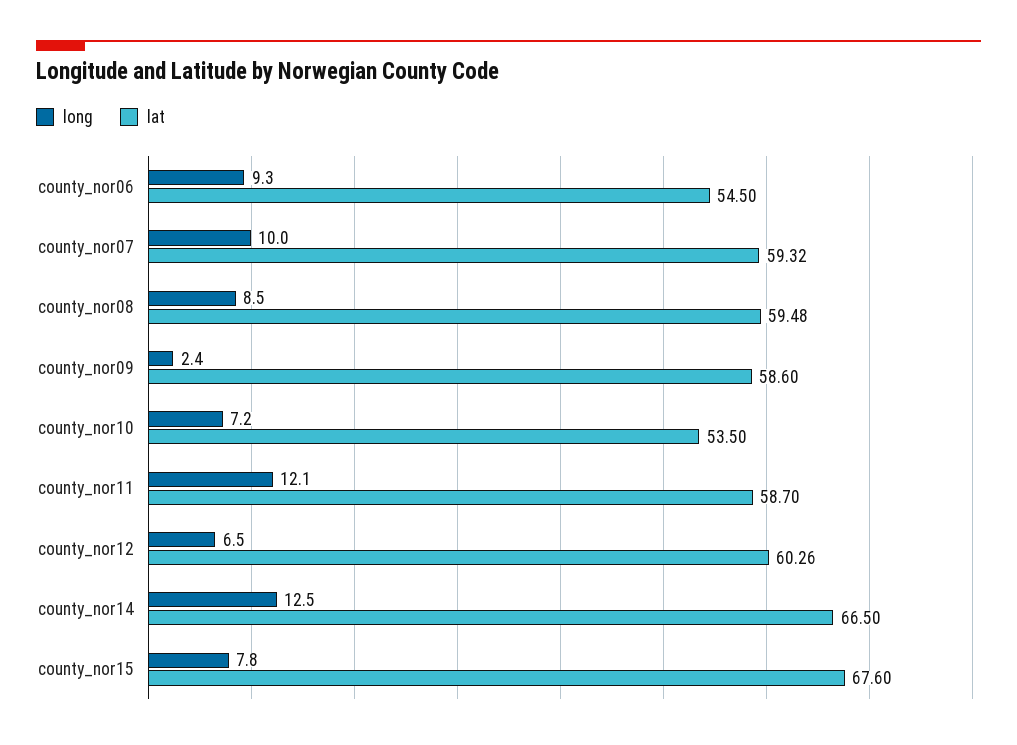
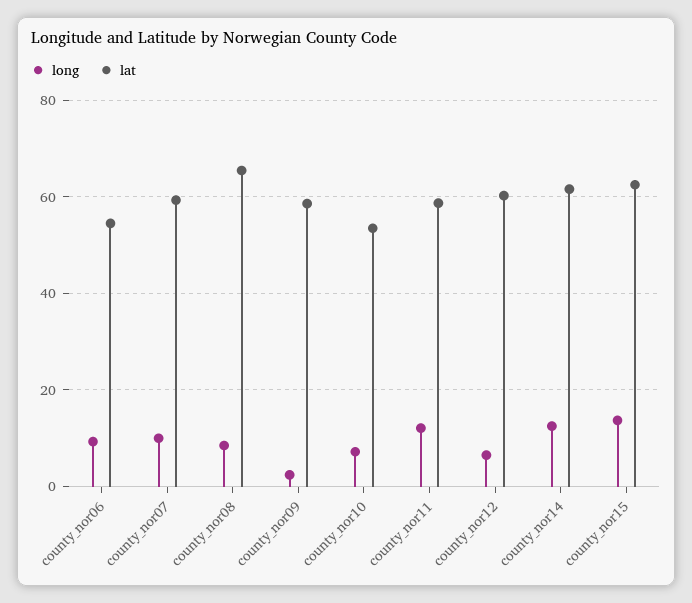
lat, county_nor08: 59.48 -> 66
lat, county_nor14: 66.5 -> 62
long, county_nor15: 7.8 -> 14
lat, county_nor15: 67.6 -> 62

